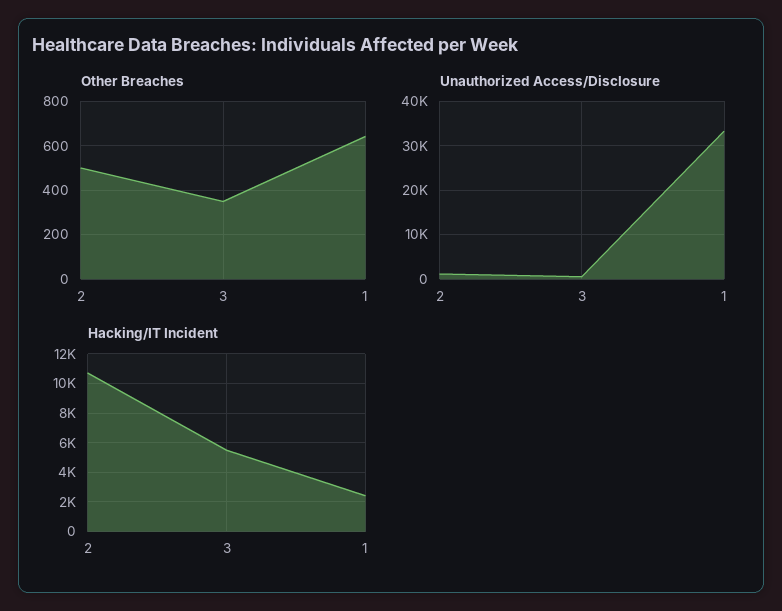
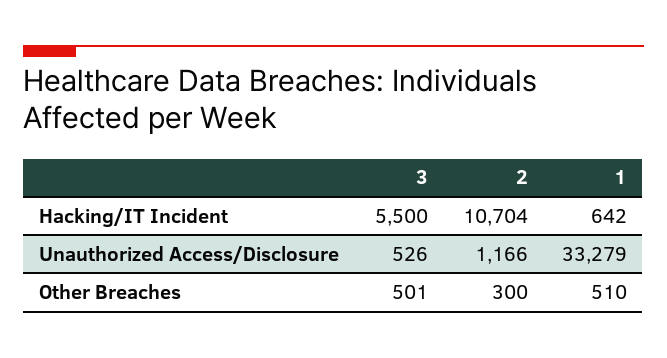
Other Breaches, 2: 500 -> 300
Other Breaches, 3: 350 -> 501
Other Breaches, 1: 650 -> 510
Hacking/IT Incident, 1: 2500 -> 642

